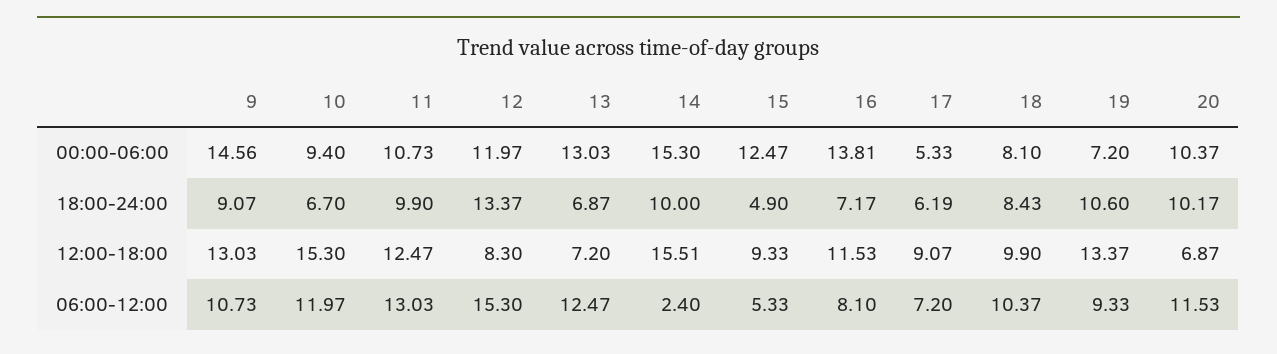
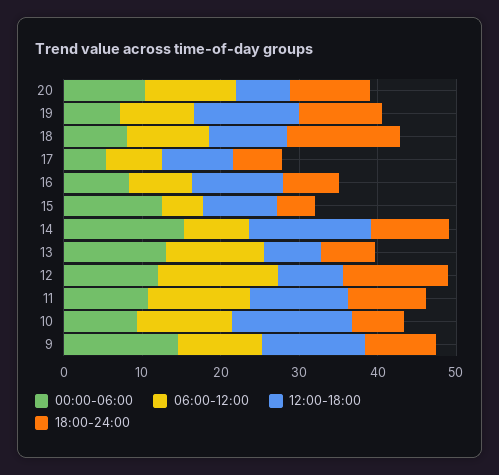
00:00-06:00, 16: 13.81 -> 8
18:00-24:00, 18: 8.43 -> 14
06:00-12:00, 14: 2.4 -> 8

